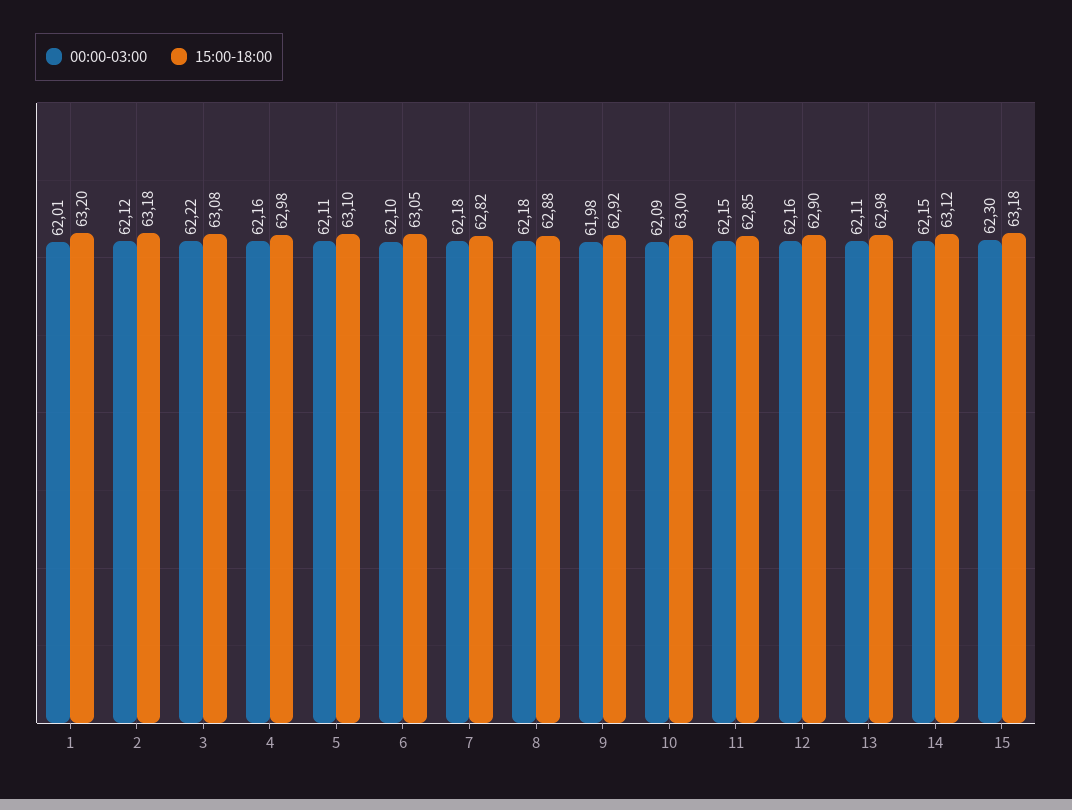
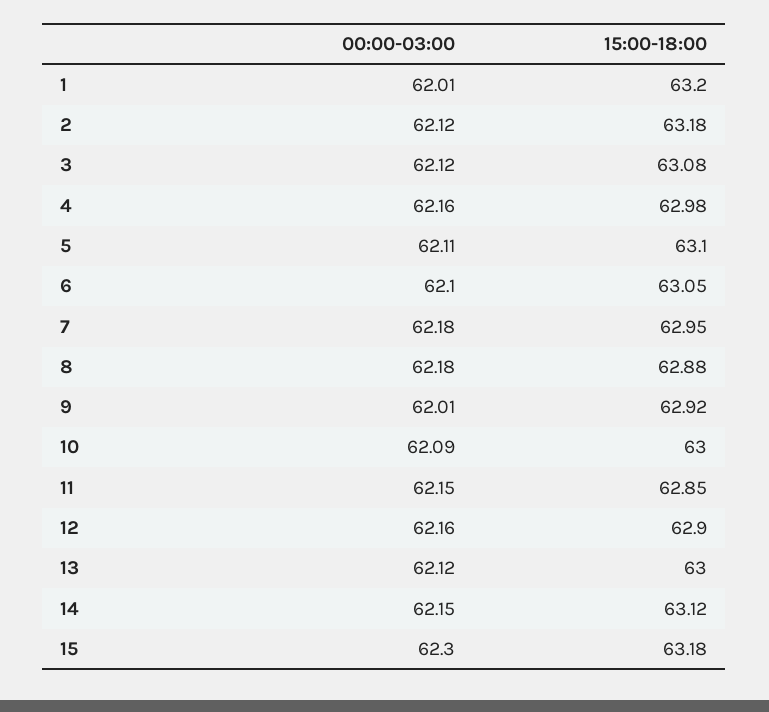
00:00-03:00, 3: 62.22 -> 62.12
15:00-18:00, 7: 62.82 -> 62.95
00:00-03:00, 9: 61.98 -> 62.01
00:00-03:00, 13: 62.11 -> 62.12
15:00-18:00, 13: 62.98 -> 63

